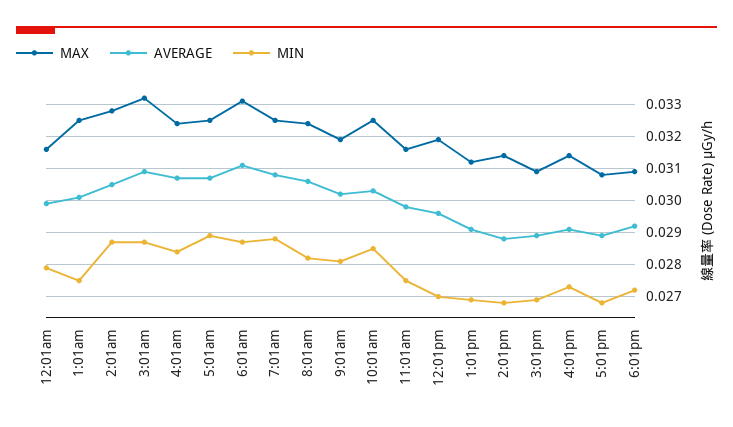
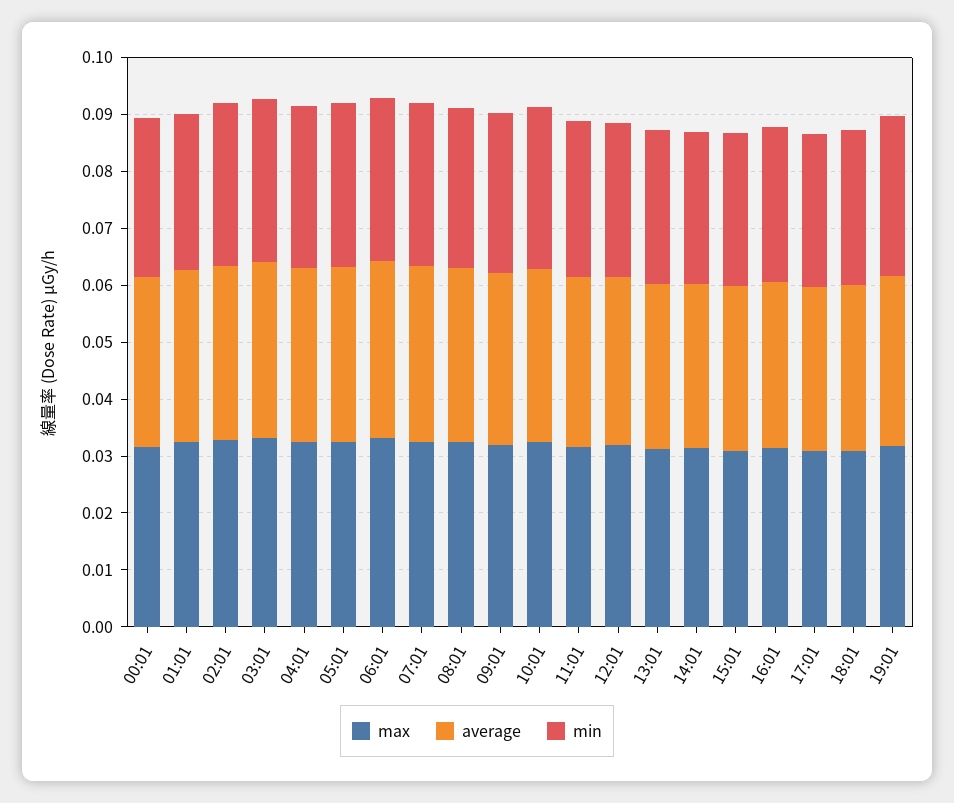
MAX, 19:01: none -> 0.032
AVERAGE, 19:01: none -> 0.03
MIN, 19:01: none -> 0.028

